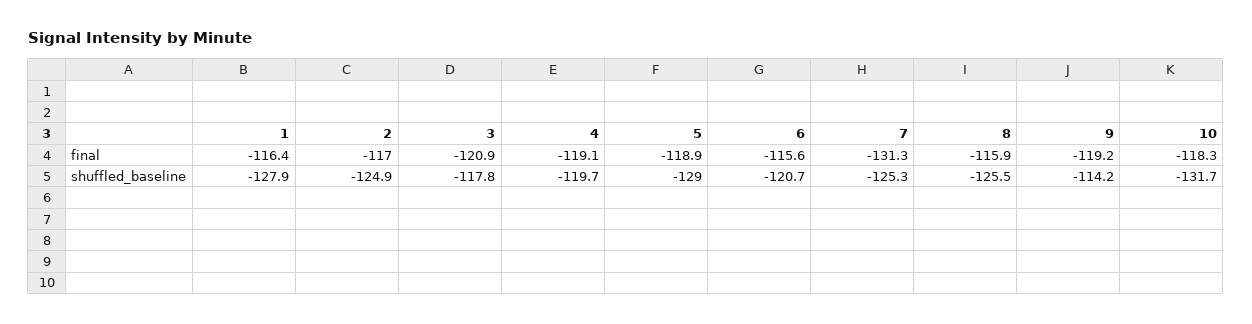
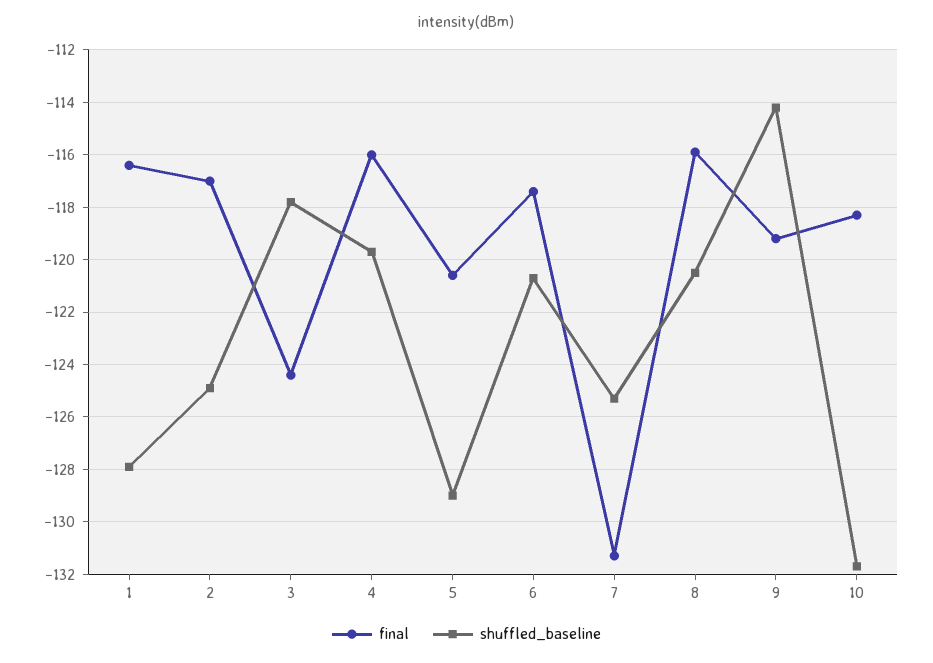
final, 3: -120.9 -> -124.5
final, 4: -119.1 -> -116
final, 5: -118.9 -> -120.5
final, 6: -115.6 -> -117.5
shuffled_baseline, 8: -125.5 -> -120.5

